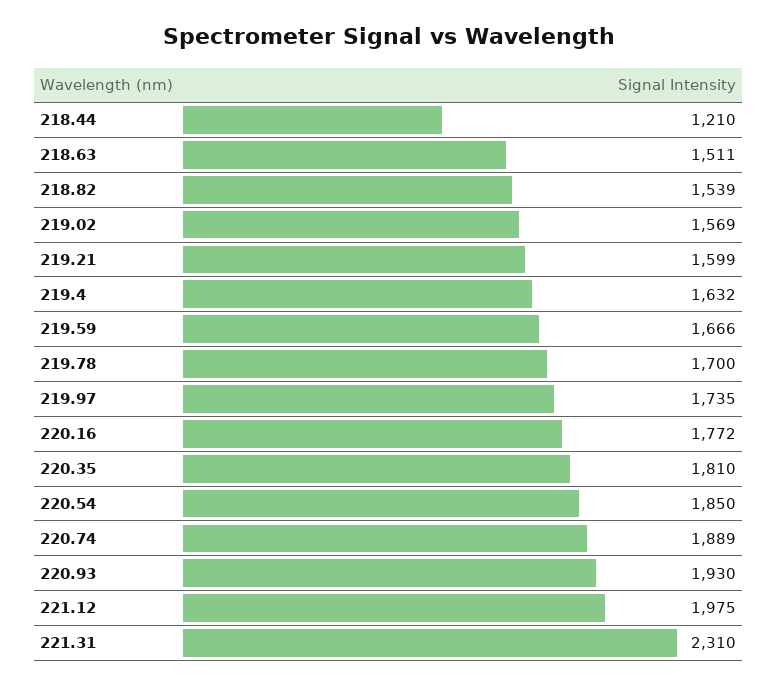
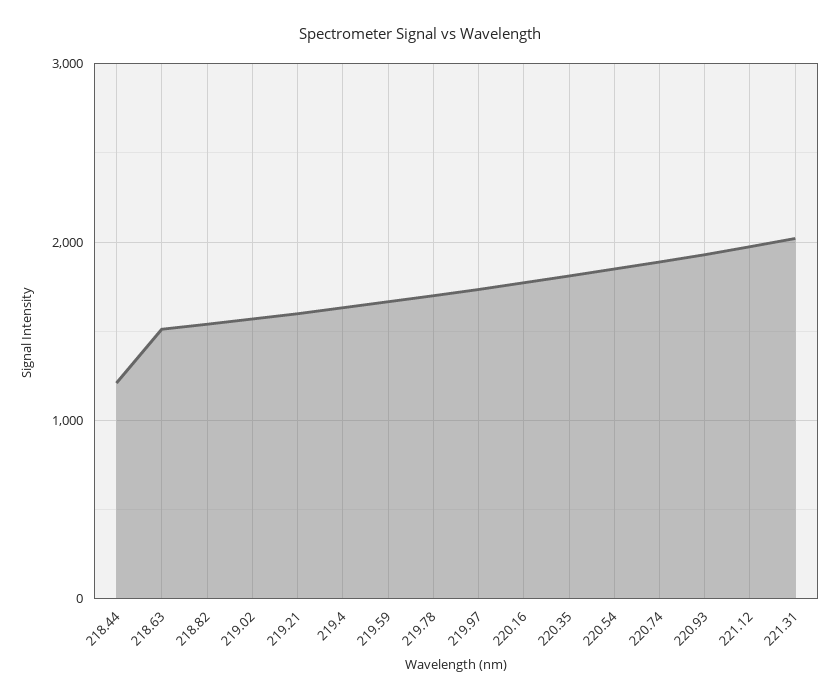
221.31: 2310 -> 2000

